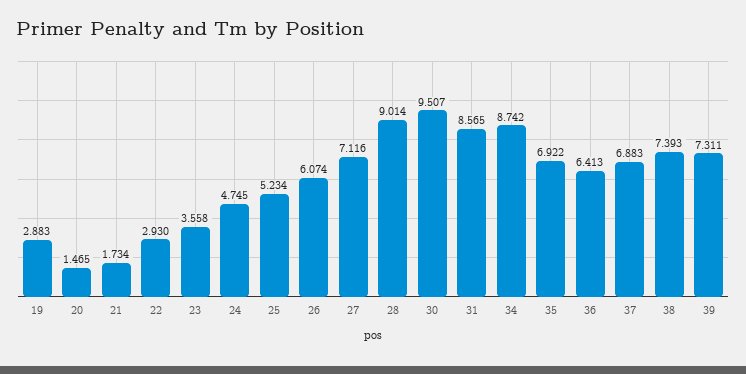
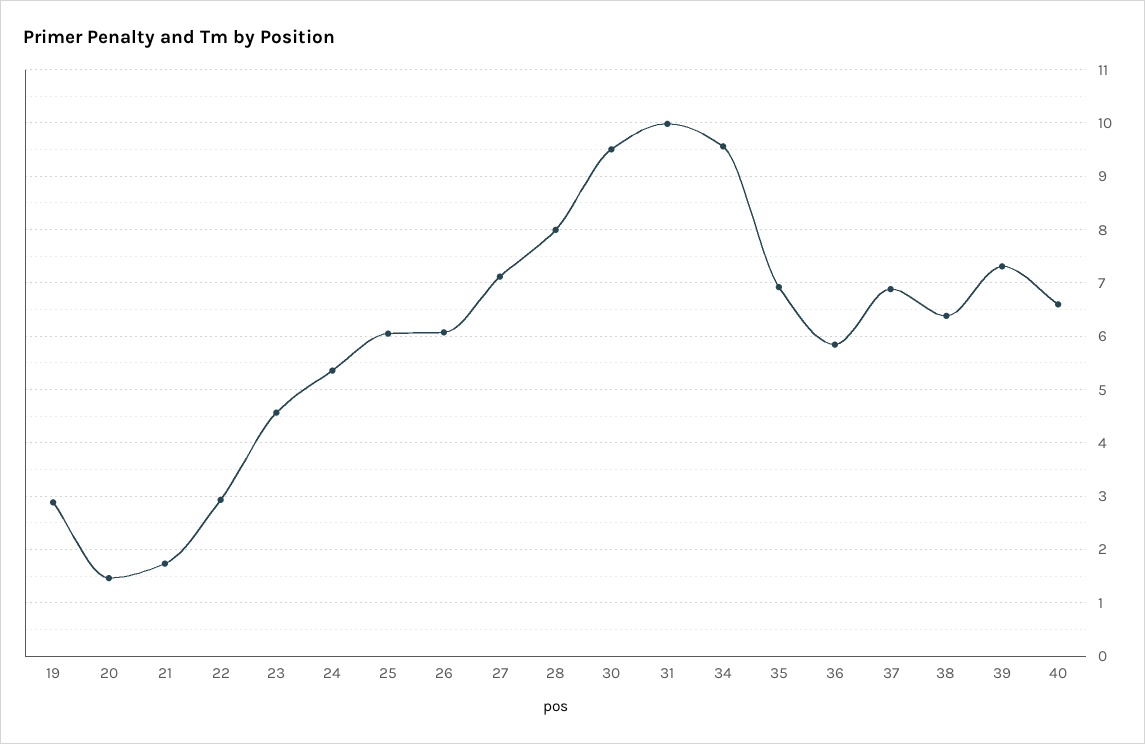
23: 3.558 -> 4.6
24: 4.745 -> 5.4
25: 5.234 -> 6
28: 9.014 -> 8
31: 8.565 -> 10
34: 8.742 -> 9.6
36: 6.413 -> 5.8
38: 7.393 -> 6.4
40: none -> 6.6

